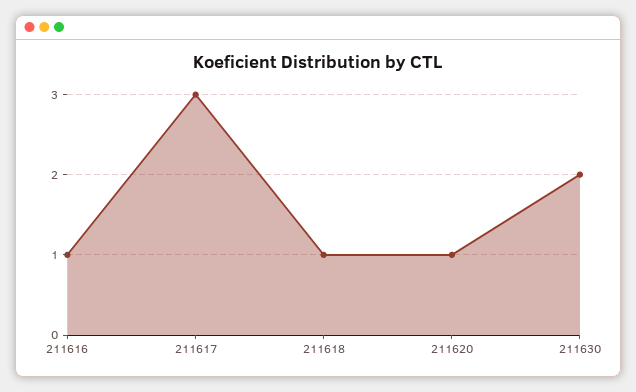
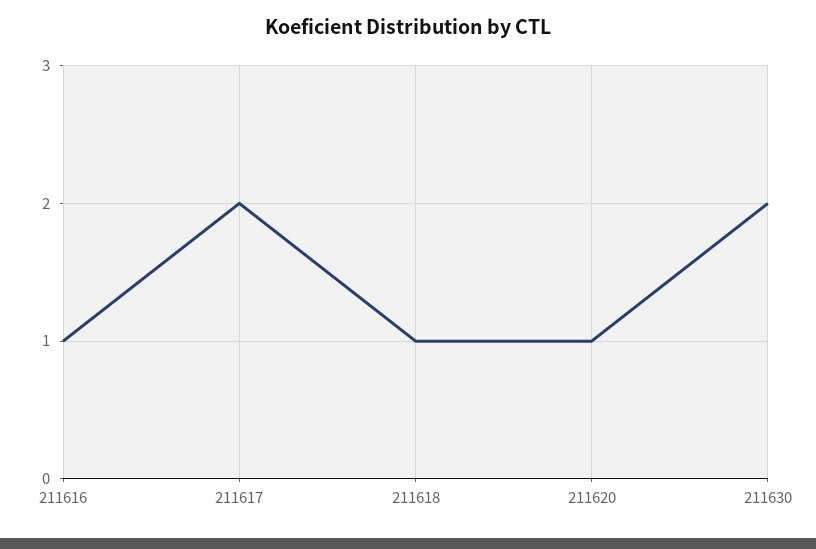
211617: 3 -> 2

